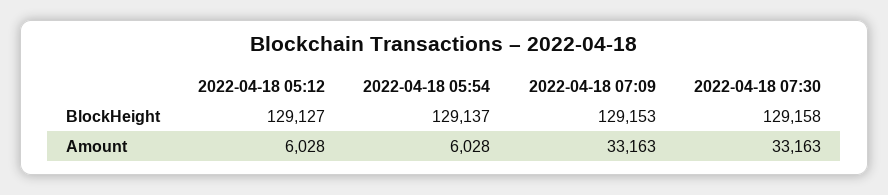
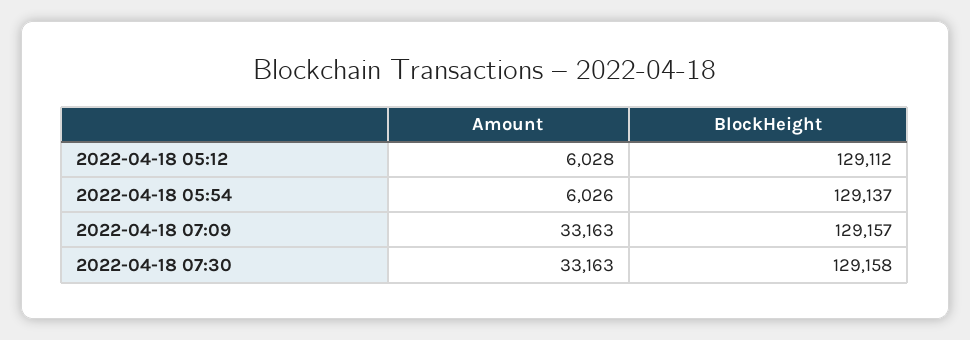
2022-04-18 05:12, BlockHeight: 129127 -> 129112
2022-04-18 07:09, BlockHeight: 129153 -> 129157
2022-04-18 05:54, Amount: 6028 -> 6026

